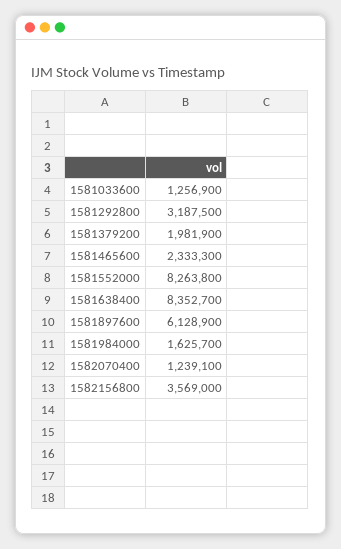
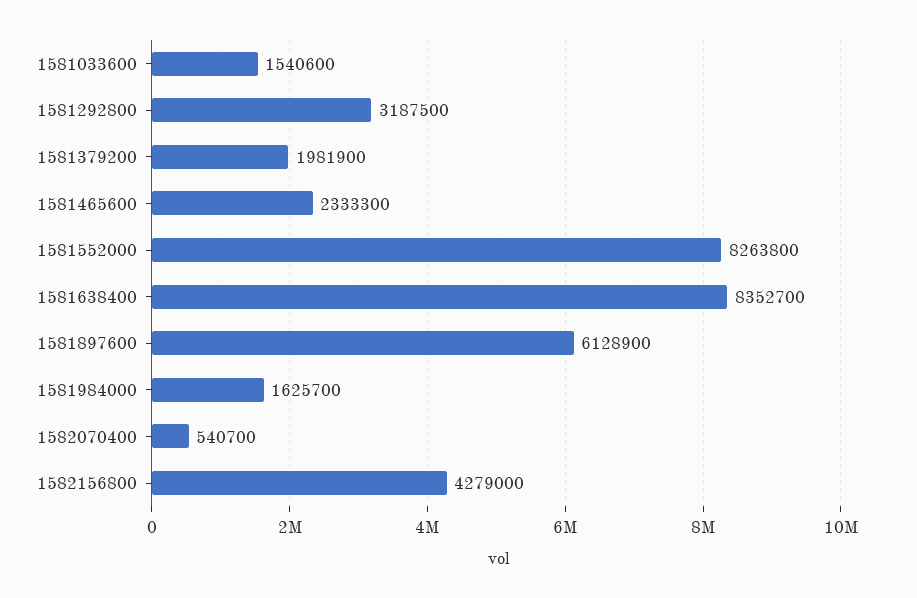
1581033600: 1256900 -> 1540600
1582070400: 1239100 -> 540700
1582156800: 3569000 -> 4279000

